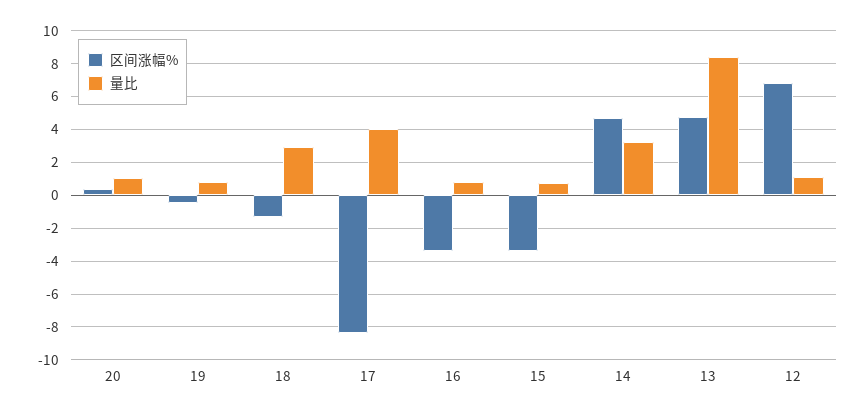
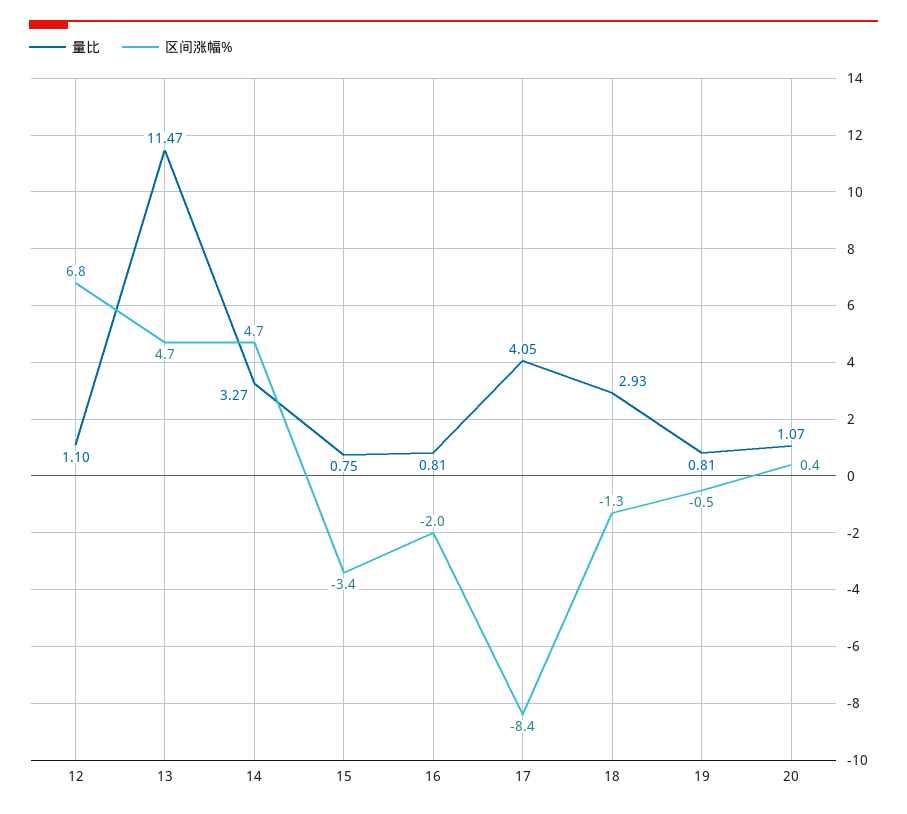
区间涨幅%, 16: -3.5 -> -2
量比, 13: 8.5 -> 11.47

